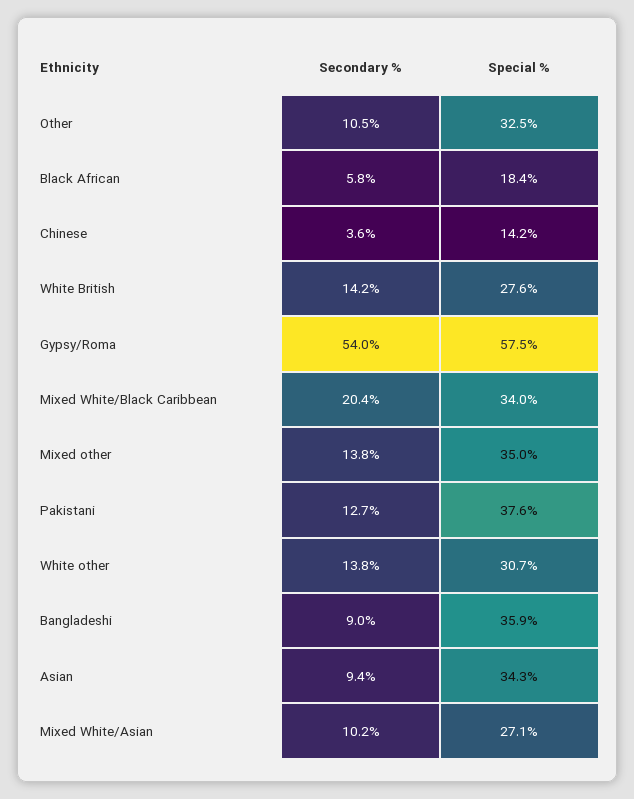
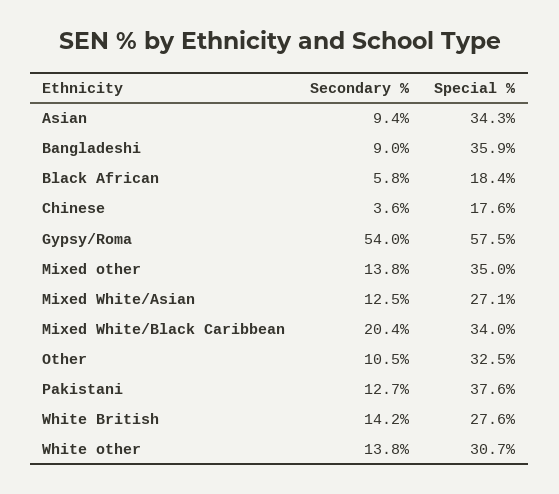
Special %, Chinese: 14.2 -> 17.6
Secondary %, Mixed White/Asian: 10.2 -> 12.5

